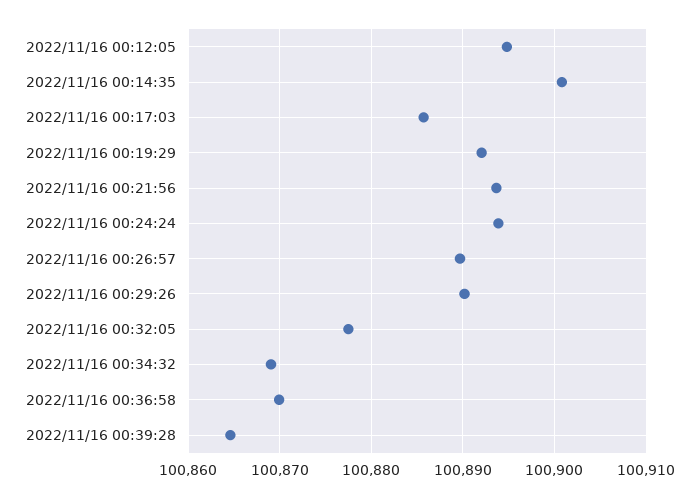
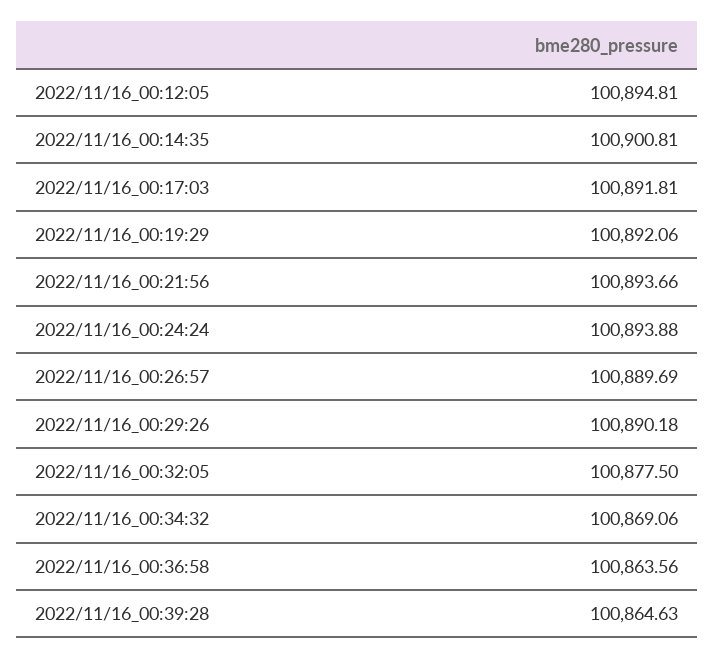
2022/11/16 00:17:03: 100886 -> 100891.81
2022/11/16 00:36:58: 100870 -> 100863.56

